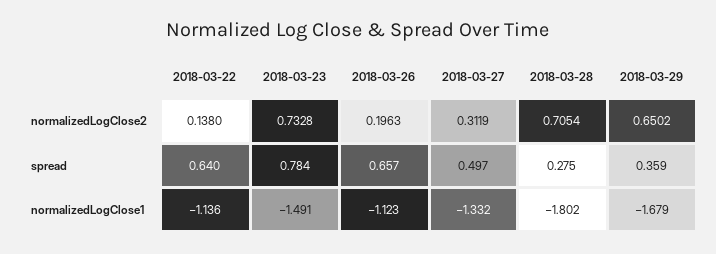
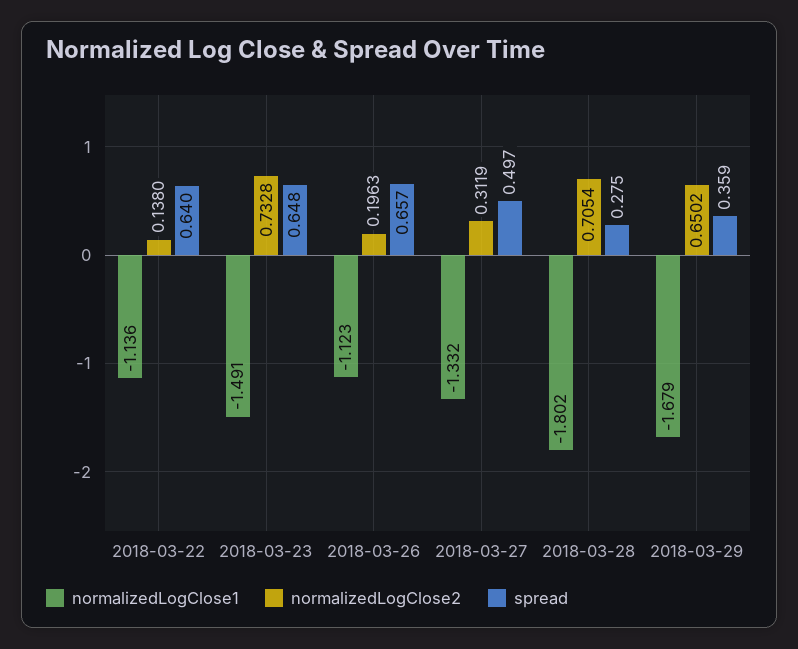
spread, 2018-03-23: 0.784 -> 0.648

